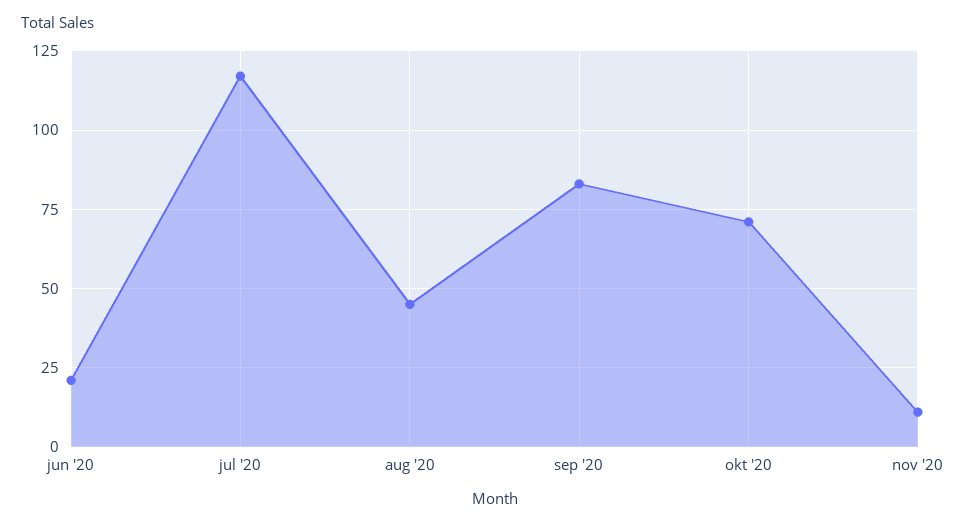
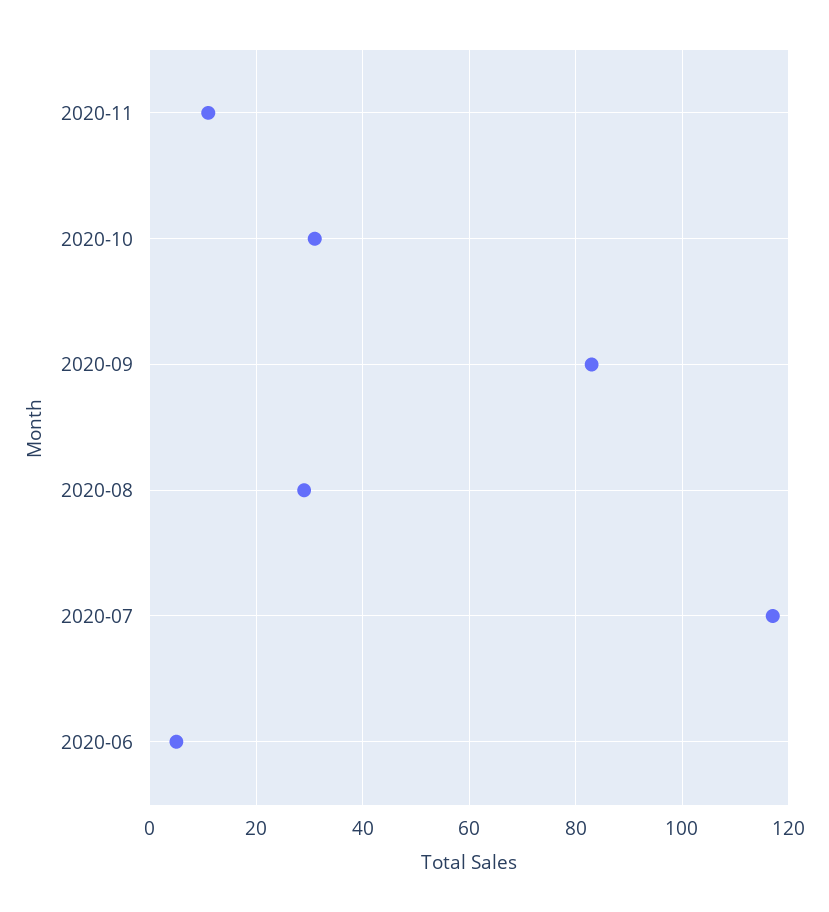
jun '20: 20 -> 5
aug '20: 45 -> 30
okt '20: 70 -> 30

